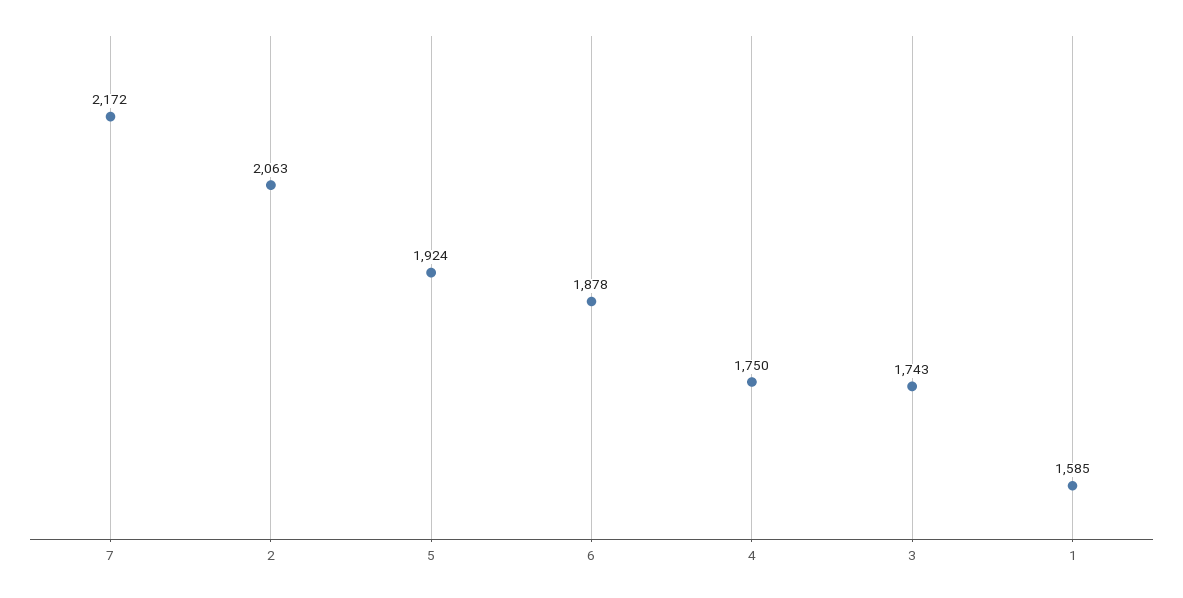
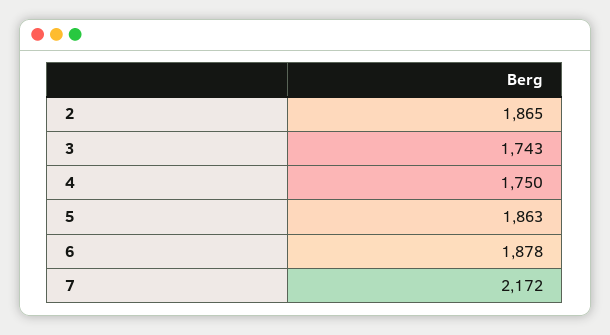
2: 2063 -> 1865
5: 1924 -> 1863
1: 1585 -> none

